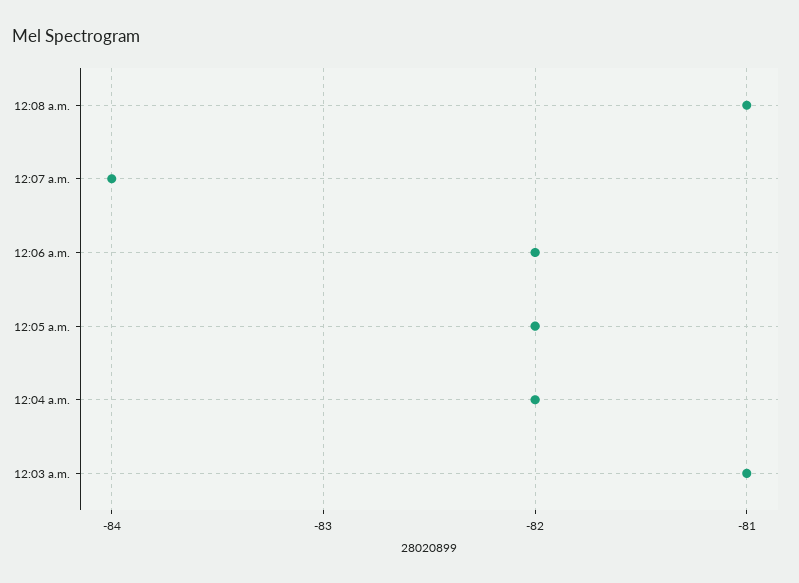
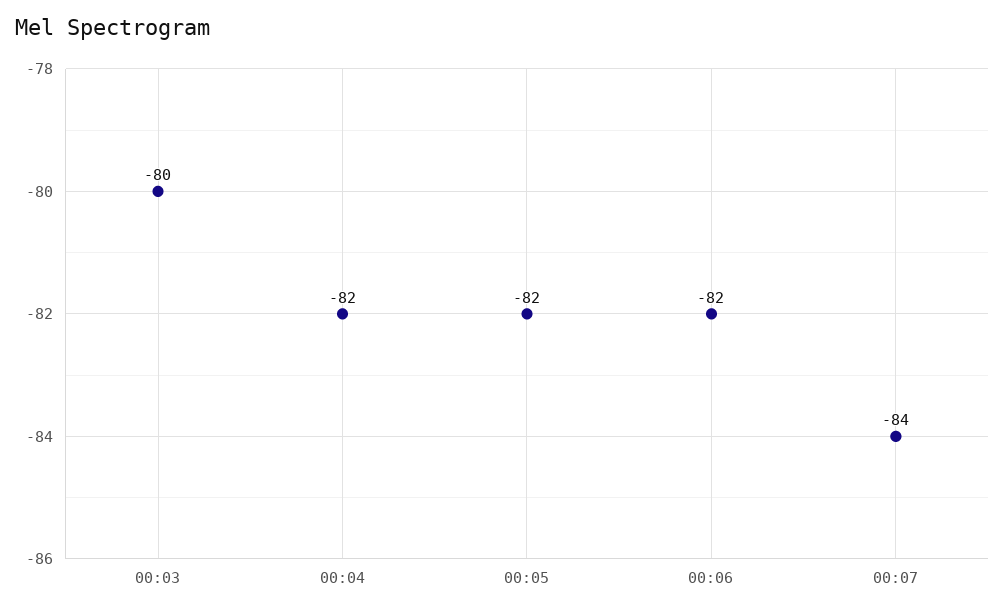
12:08 a.m.: -81 -> none
12:03 a.m.: -81 -> -80

